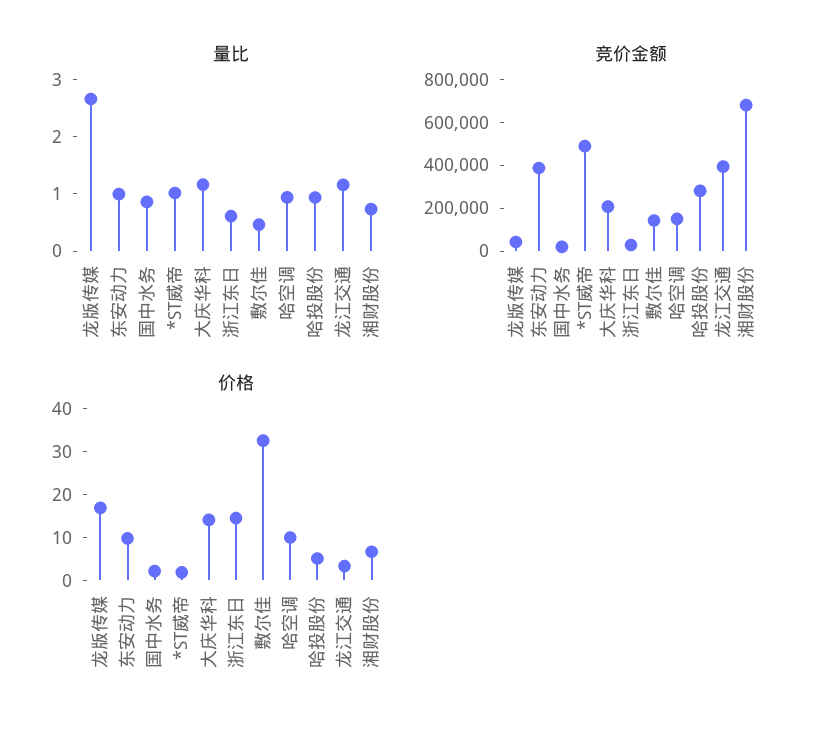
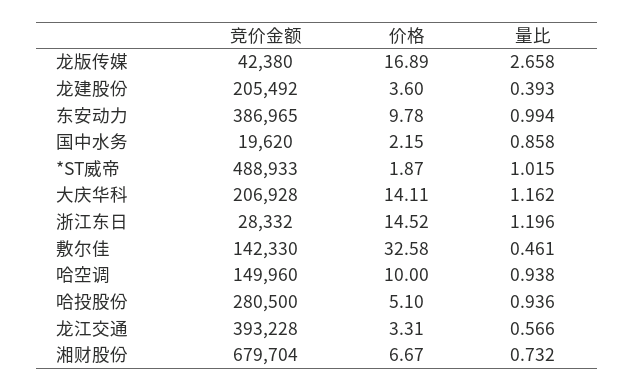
量比, 浙江东日: 0.6 -> 1.196
量比, 龙江交通: 1.2 -> 0.566
竞价金额, 龙建股份: none -> 205492
价格, 龙建股份: none -> 3.6
量比, 龙建股份: none -> 0.393

